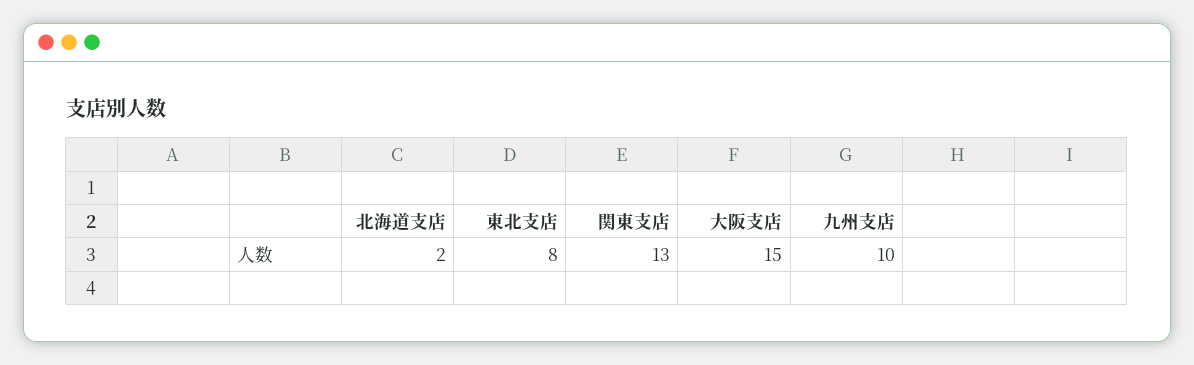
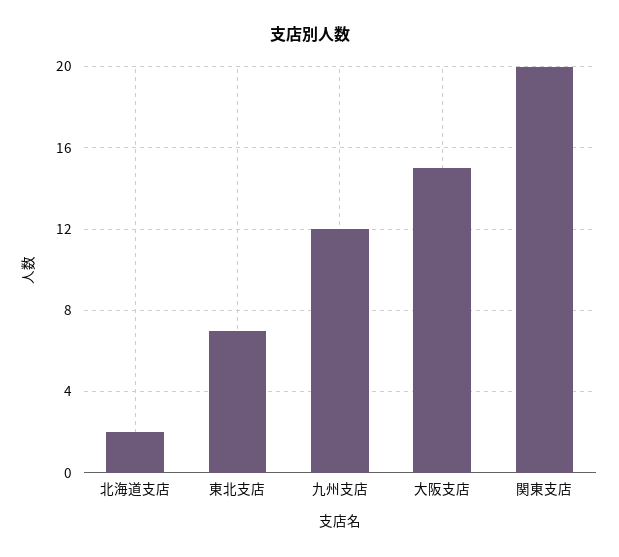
東北支店: 8 -> 7
関東支店: 13 -> 20
九州支店: 10 -> 12

